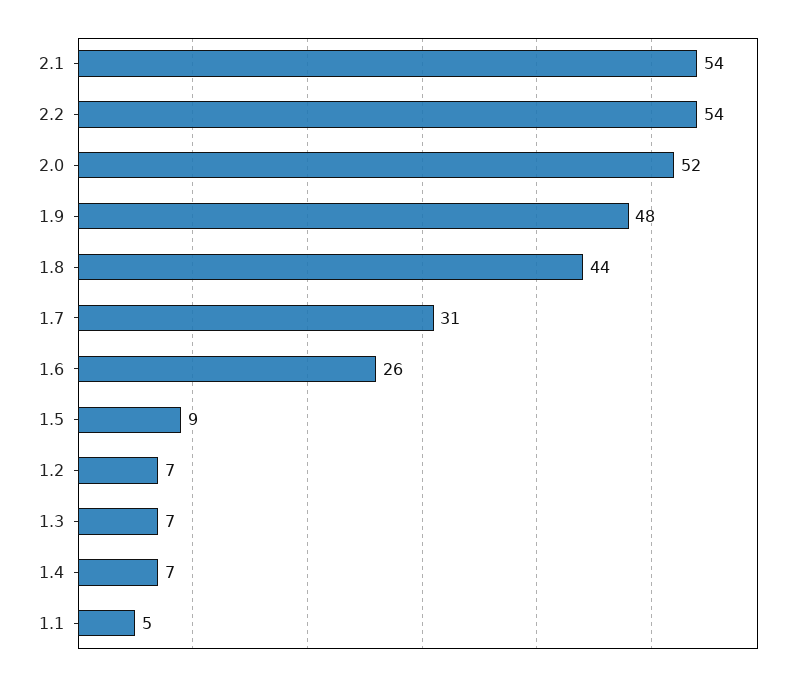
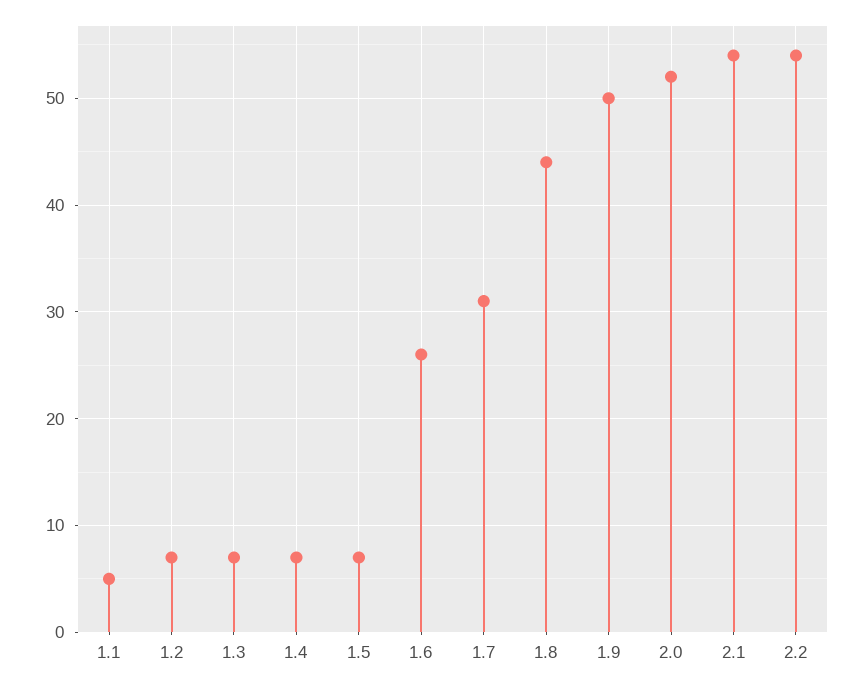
1.9: 48 -> 50
1.5: 9 -> 7

